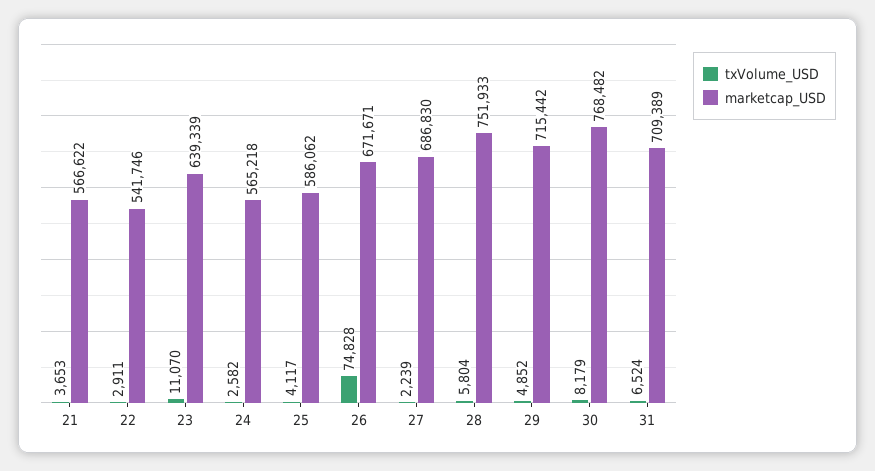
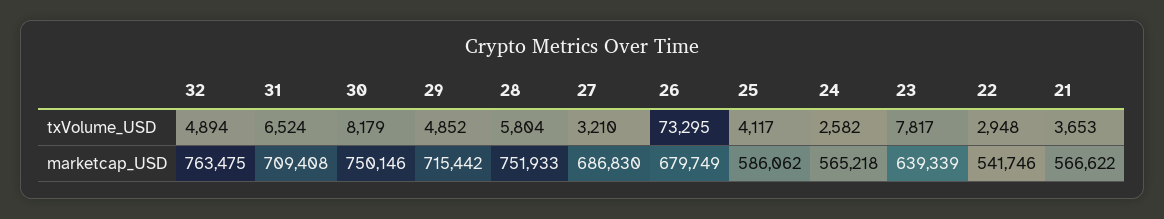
txVolume_USD, 22: 2911 -> 2948
txVolume_USD, 23: 11070 -> 7817
txVolume_USD, 26: 74828 -> 73295
marketcap_USD, 26: 671671 -> 679749
txVolume_USD, 27: 2239 -> 3210
marketcap_USD, 30: 768482 -> 750146
marketcap_USD, 31: 709389 -> 709408
txVolume_USD, 32: none -> 4894
marketcap_USD, 32: none -> 763475

